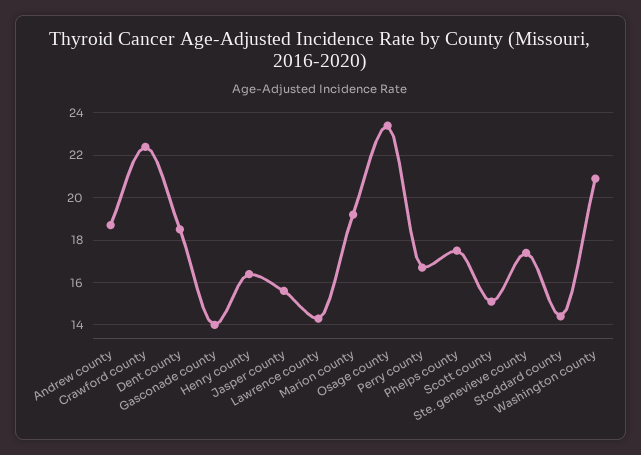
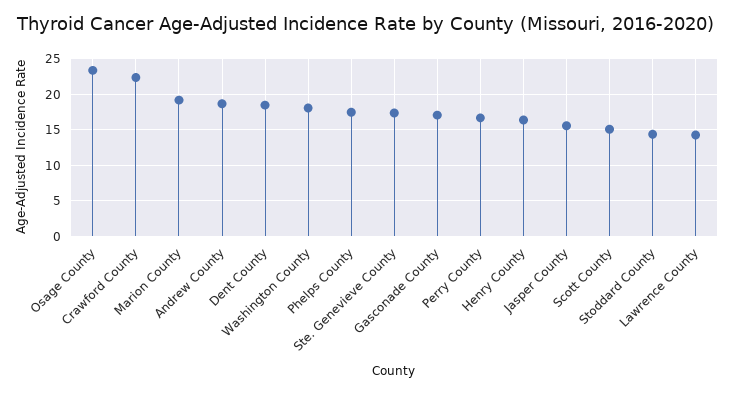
Gasconade county: 14 -> 17
Washington county: 21 -> 18

